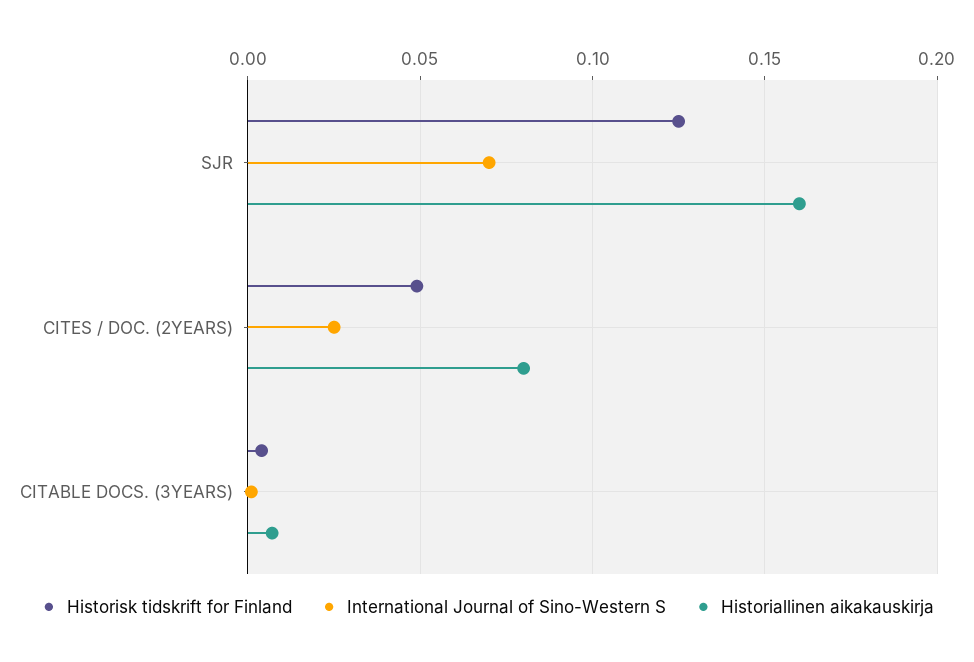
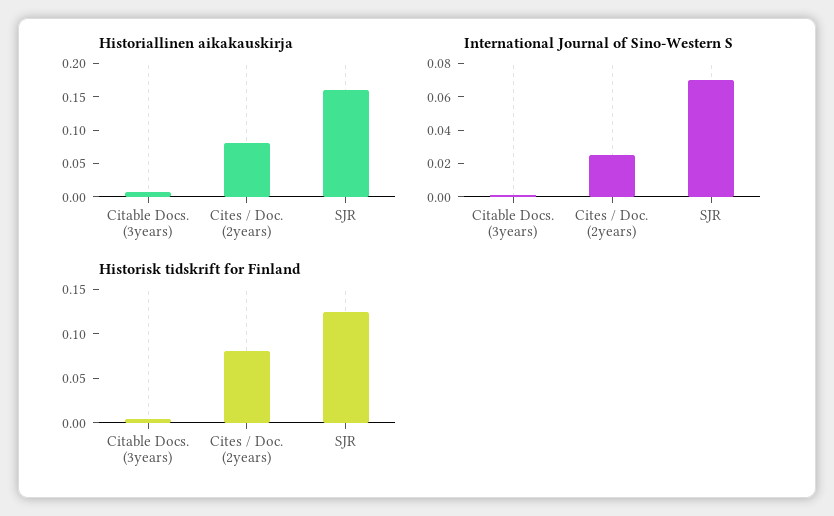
Historisk tidskrift for Finland, CITES / DOC. (2YEARS): 0.05 -> 0.08

